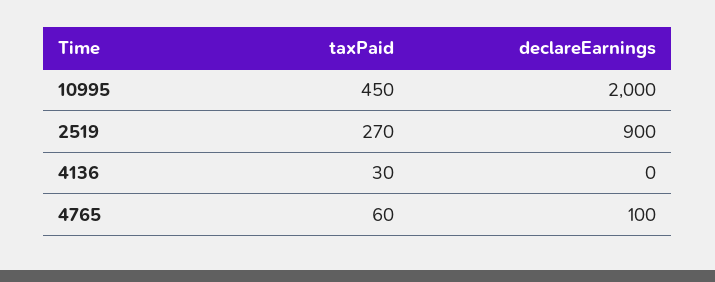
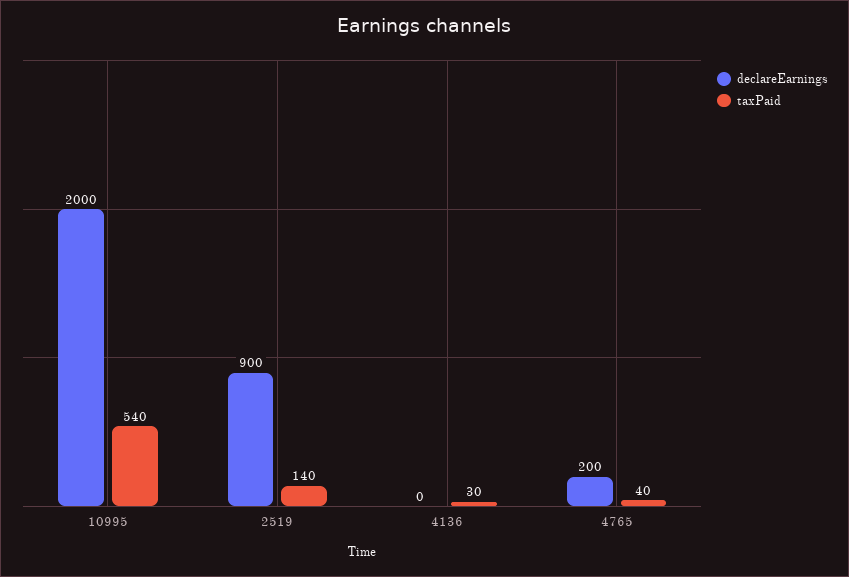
taxPaid, 10995: 450 -> 540
taxPaid, 2519: 270 -> 140
taxPaid, 4765: 60 -> 40
declareEarnings, 4765: 100 -> 200

